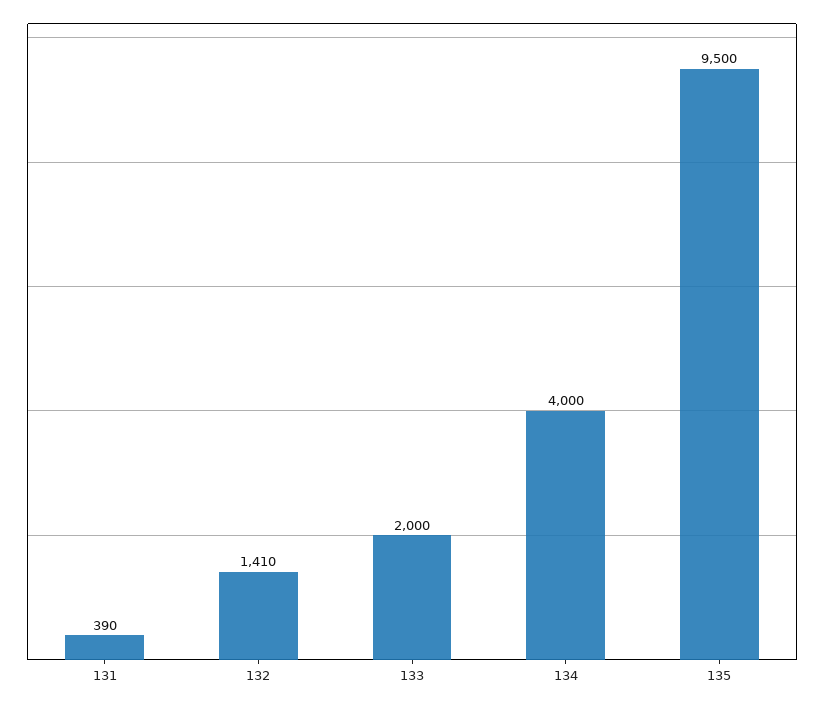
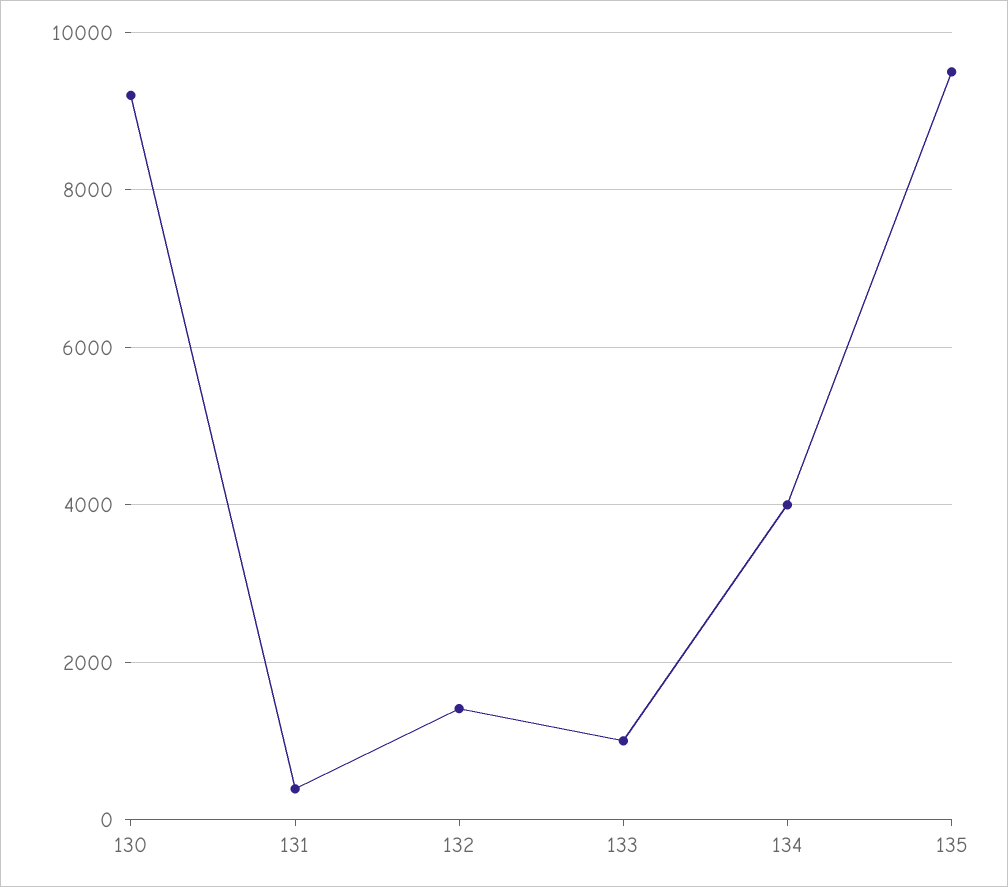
133: 2000 -> 1000
130: none -> 9200

